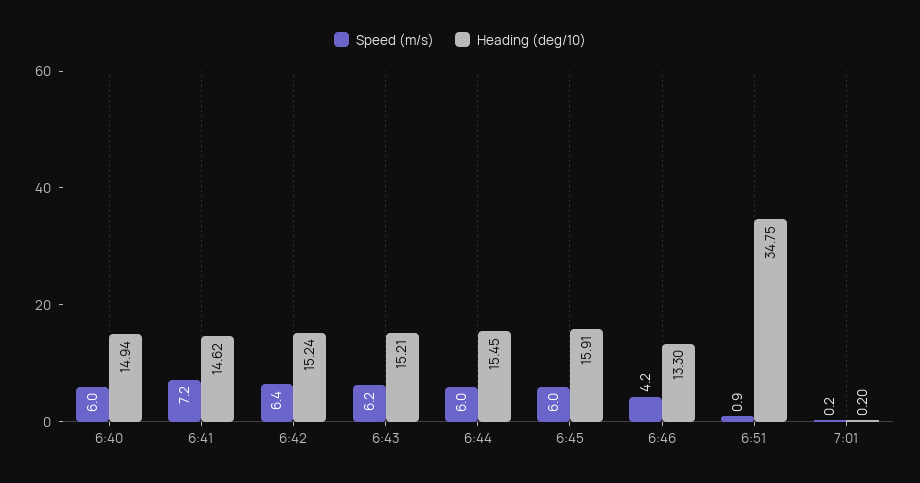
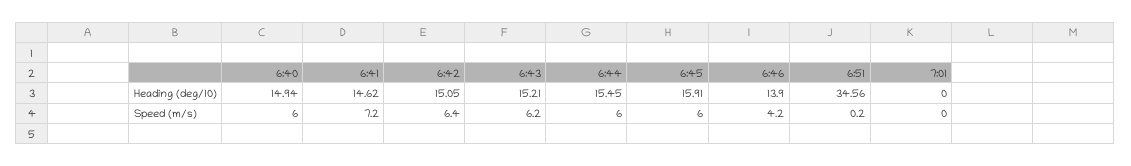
Heading (deg/10), 6:42: 15.24 -> 15.05
Heading (deg/10), 6:46: 13.3 -> 13.9
Speed (m/s), 6:51: 0.9 -> 0.2
Heading (deg/10), 6:51: 34.75 -> 34.56
Speed (m/s), 7:01: 0.2 -> 0
Heading (deg/10), 7:01: 0.2 -> 0

